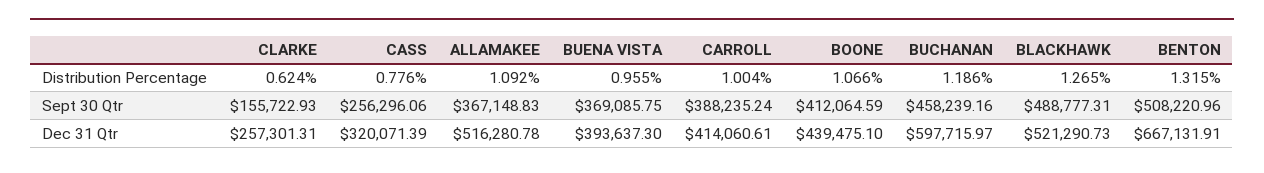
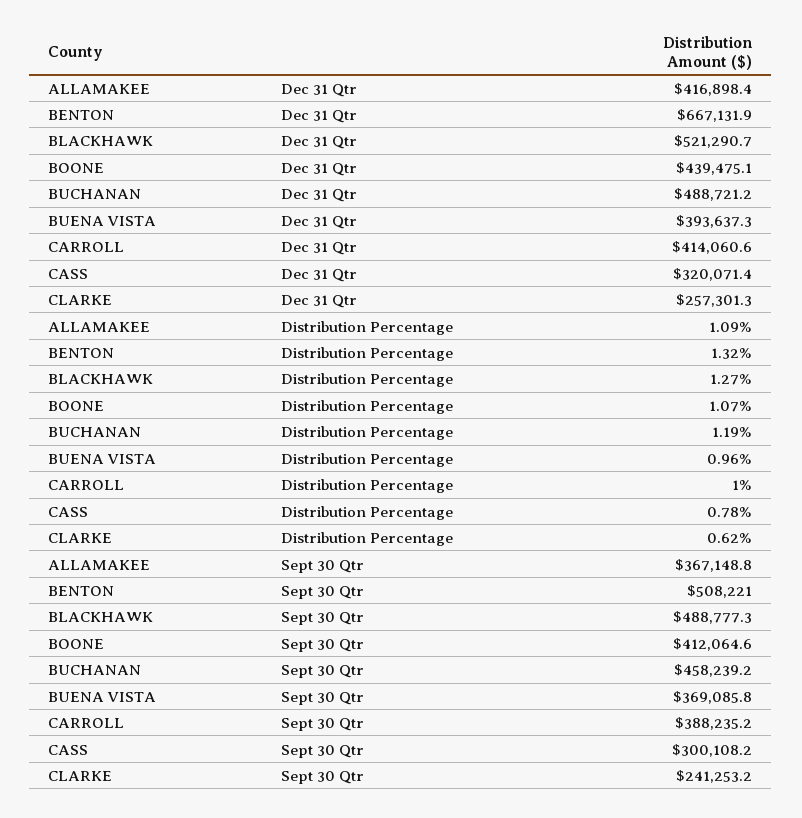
CLARKE, Sept 30 Qtr: 155722.93 -> 241253.2
CASS, Sept 30 Qtr: 256296.06 -> 300108.2
ALLAMAKEE, Dec 31 Qtr: 516280.78 -> 416898.4
BUCHANAN, Dec 31 Qtr: 597715.97 -> 488721.2

